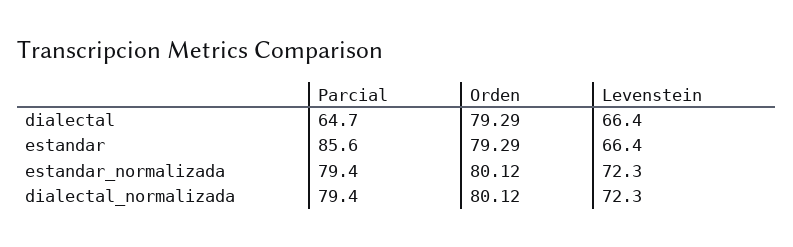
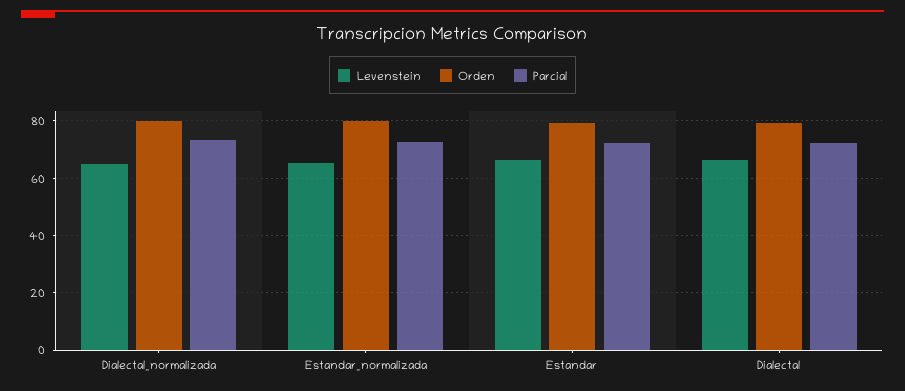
Parcial, dialectal: 64.7 -> 72.5
Parcial, estandar: 85.6 -> 72.5
Parcial, estandar_normalizada: 79.4 -> 72.5
Levenstein, estandar_normalizada: 72.3 -> 65
Parcial, dialectal_normalizada: 79.4 -> 72.5
Levenstein, dialectal_normalizada: 72.3 -> 65

